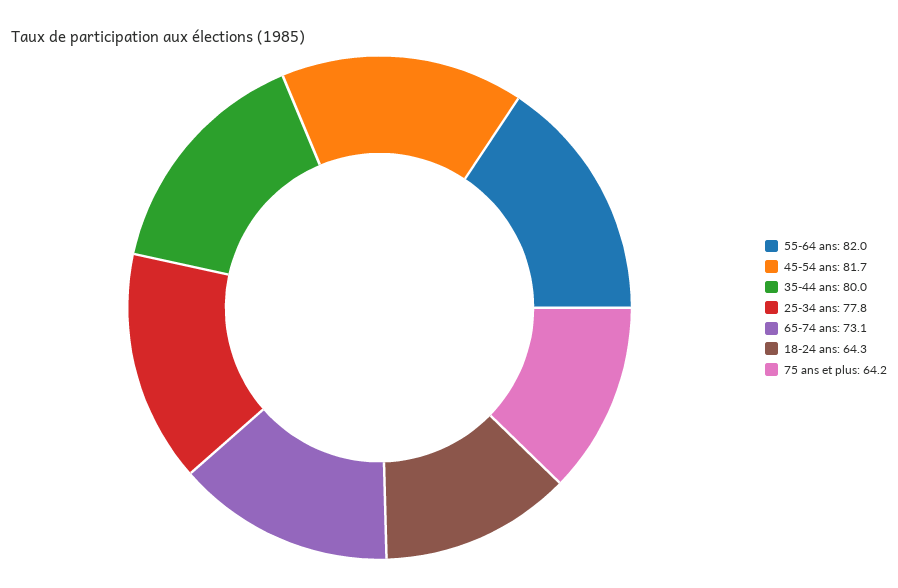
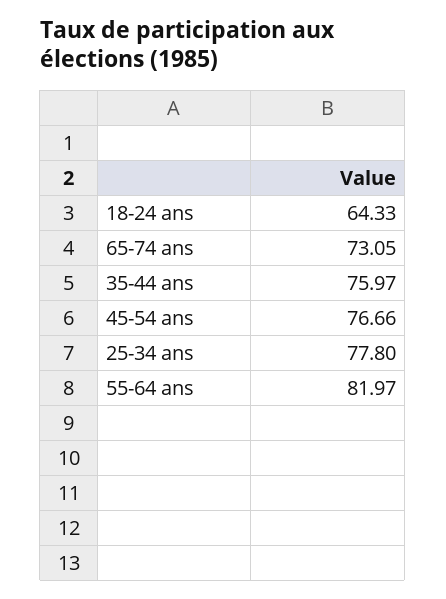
45-54 ans: 81.7 -> 76.66
35-44 ans: 80 -> 75.97
75 ans et plus: 64.2 -> none

